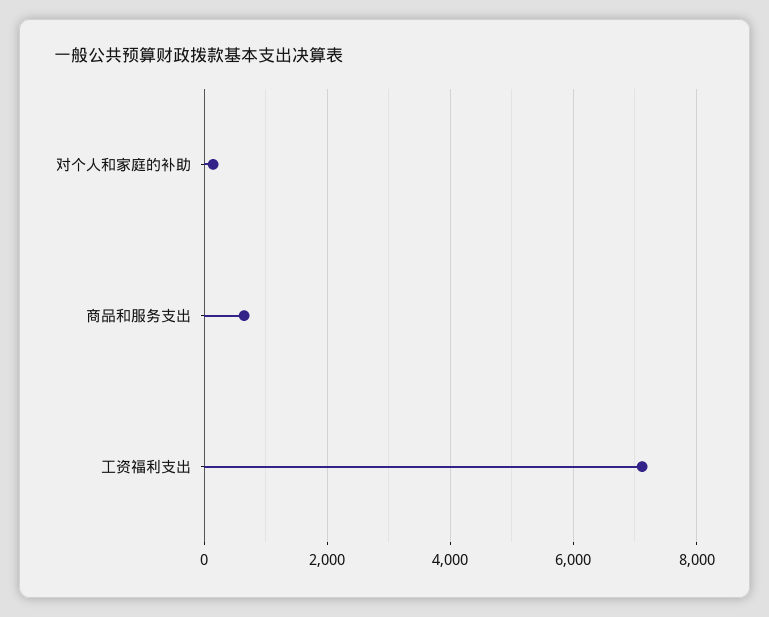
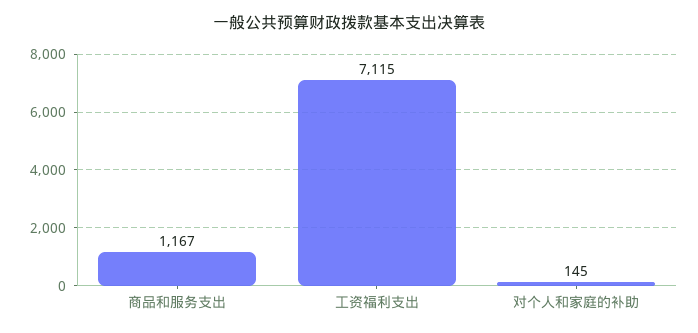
商品和服务支出: 600 -> 1167

